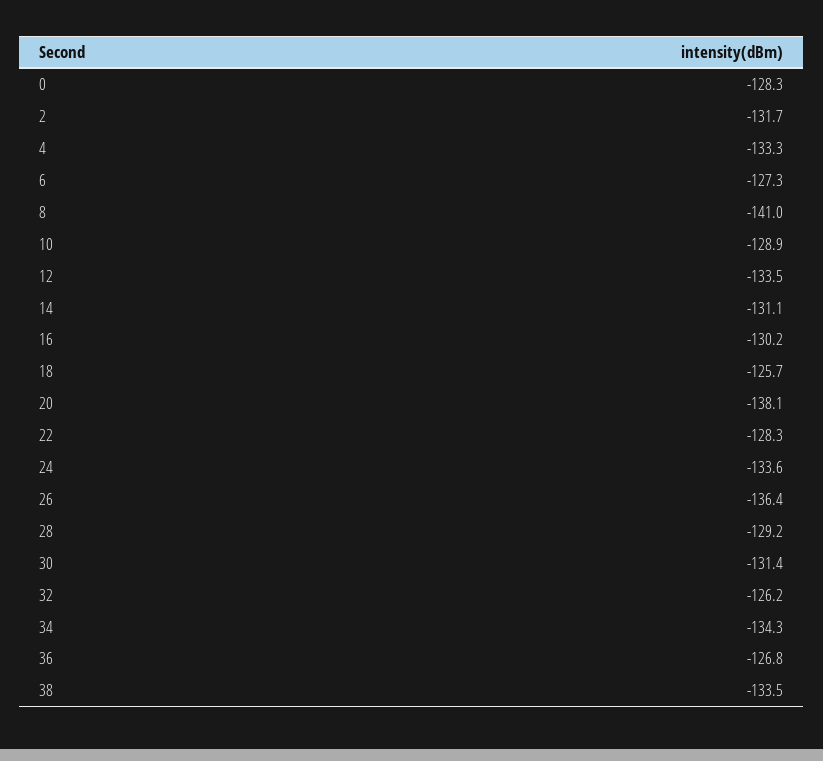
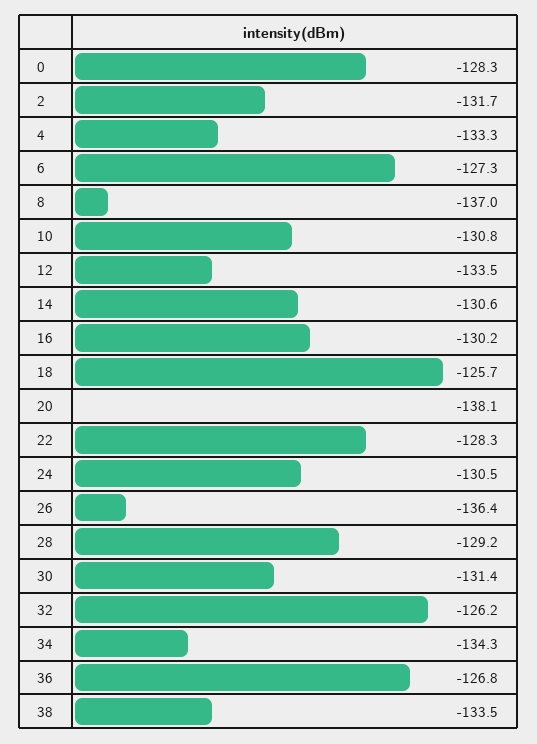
8: -141 -> -137
10: -128.9 -> -130.8
14: -131.1 -> -130.6
24: -133.6 -> -130.5

